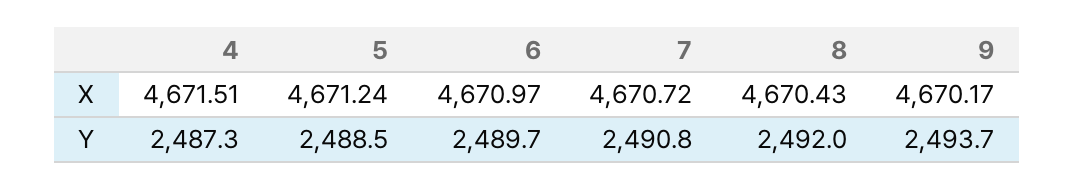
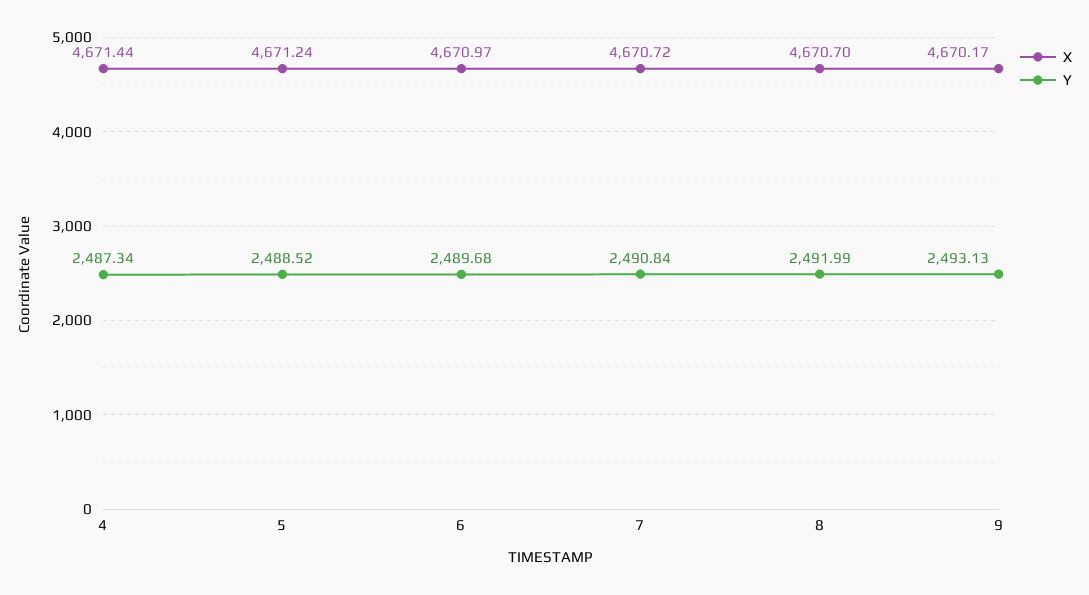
X, 4: 4671.51 -> 4671.44
X, 8: 4670.43 -> 4670.7
Y, 9: 2493.7 -> 2493.13

